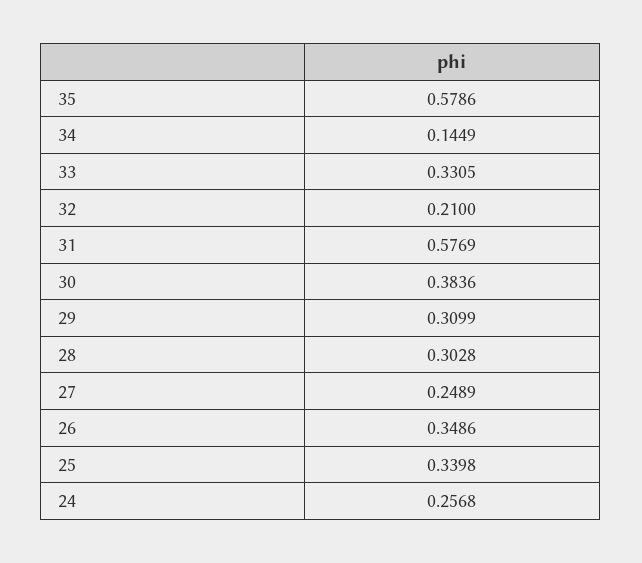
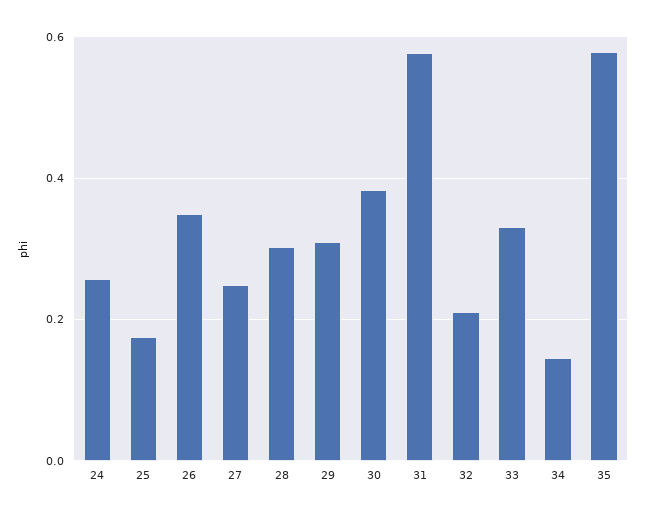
25: 0.3398 -> 0.18

